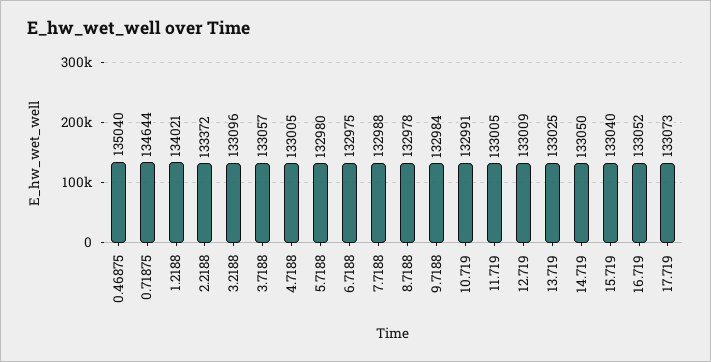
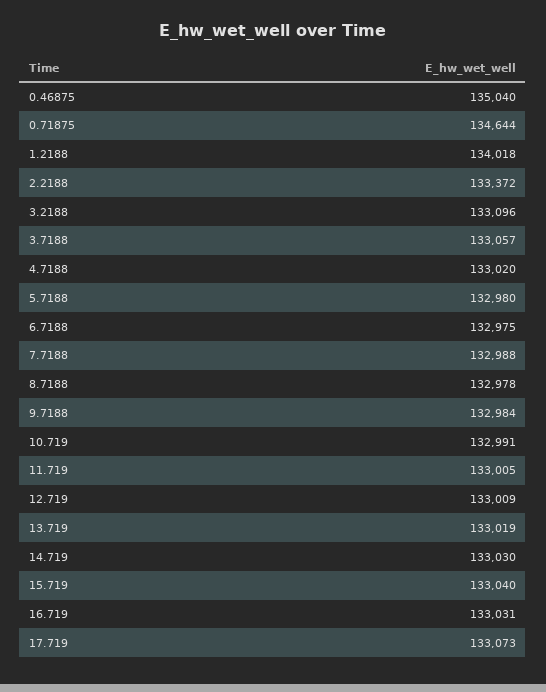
1.2188: 134021 -> 134018
4.7188: 133005 -> 133020
13.719: 133025 -> 133019
14.719: 133050 -> 133030
16.719: 133052 -> 133031

